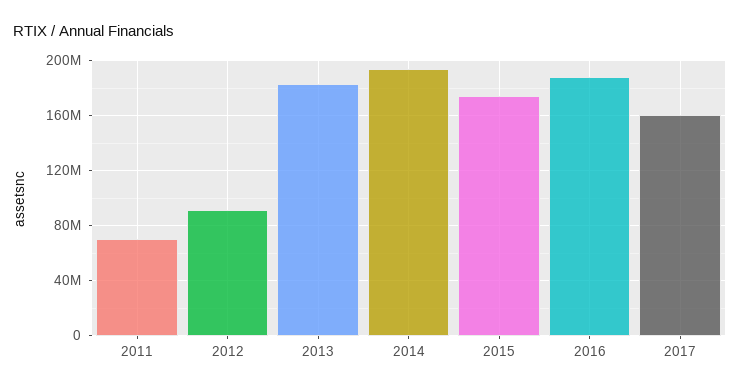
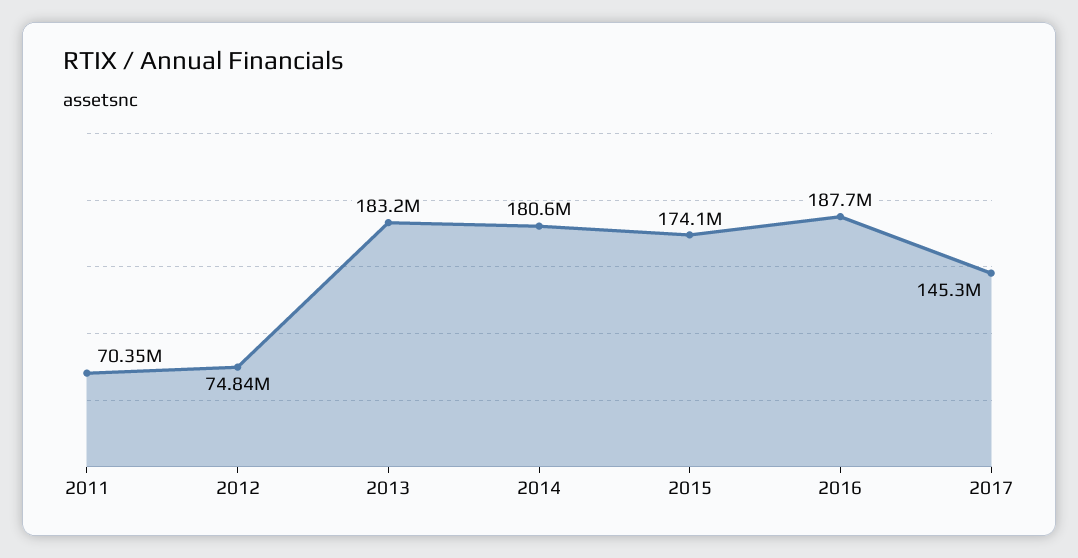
2012: 90000000 -> 74840000
2014: 195000000 -> 180600000
2017: 160000000 -> 145300000

